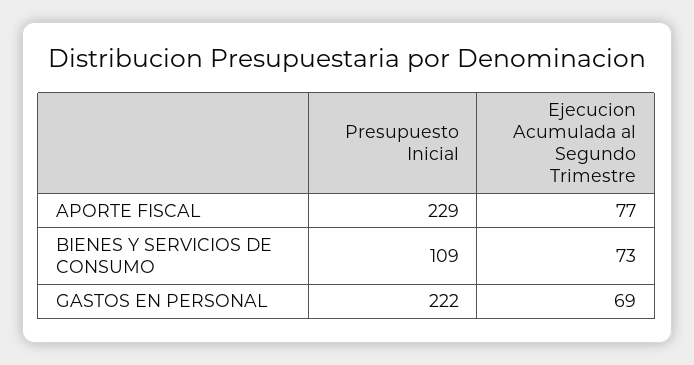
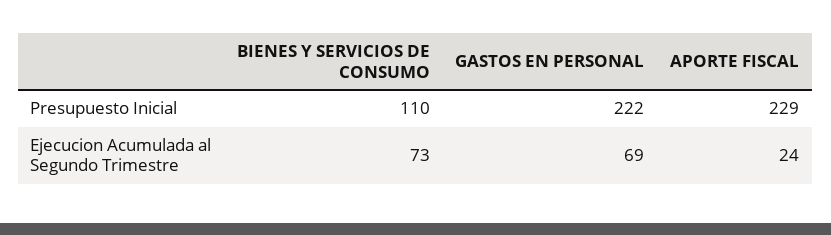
Ejecucion Acumulada al Segundo Trimestre, APORTE FISCAL: 77 -> 24
Presupuesto Inicial, BIENES Y SERVICIOS DE CONSUMO: 109 -> 110

